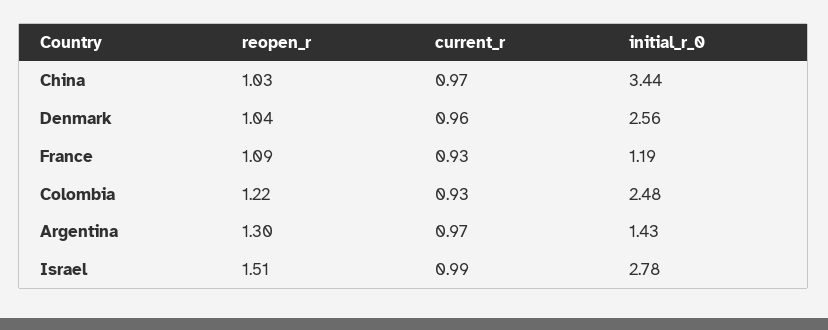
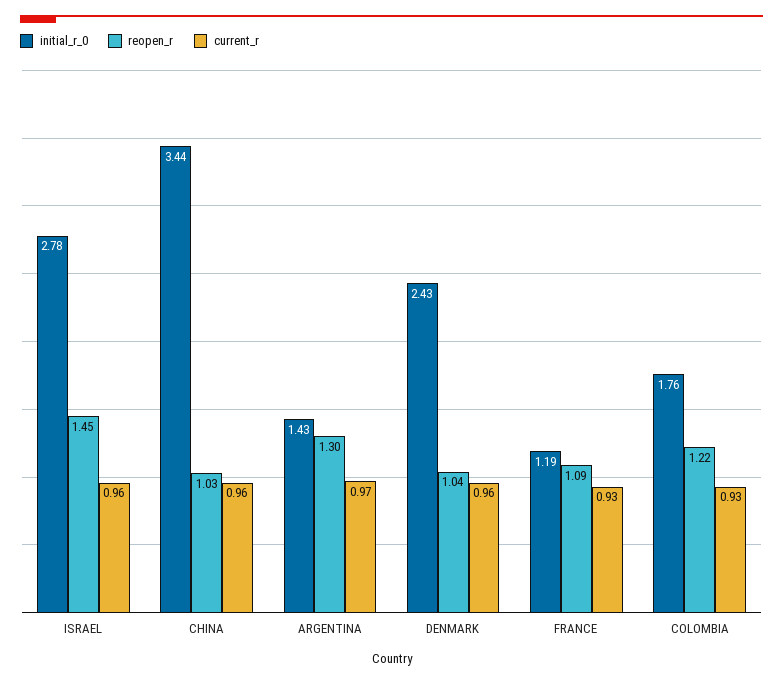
current_r, China: 0.97 -> 0.96
initial_r_0, Denmark: 2.56 -> 2.43
initial_r_0, Colombia: 2.48 -> 1.76
reopen_r, Israel: 1.51 -> 1.45
current_r, Israel: 0.99 -> 0.96

